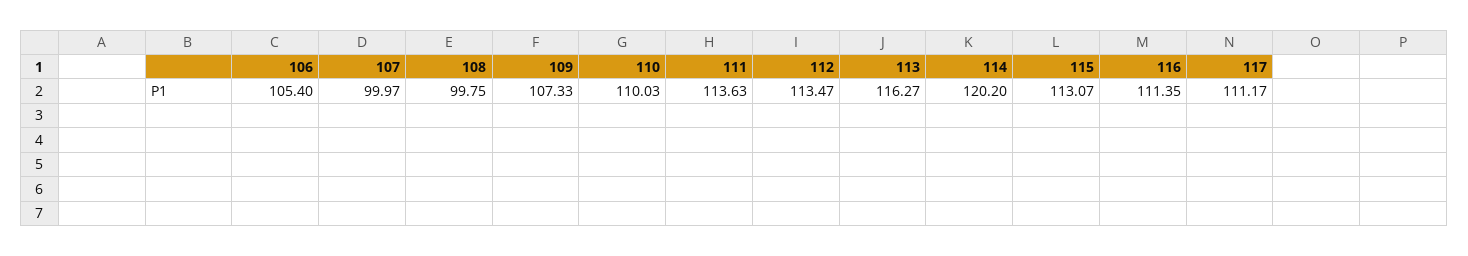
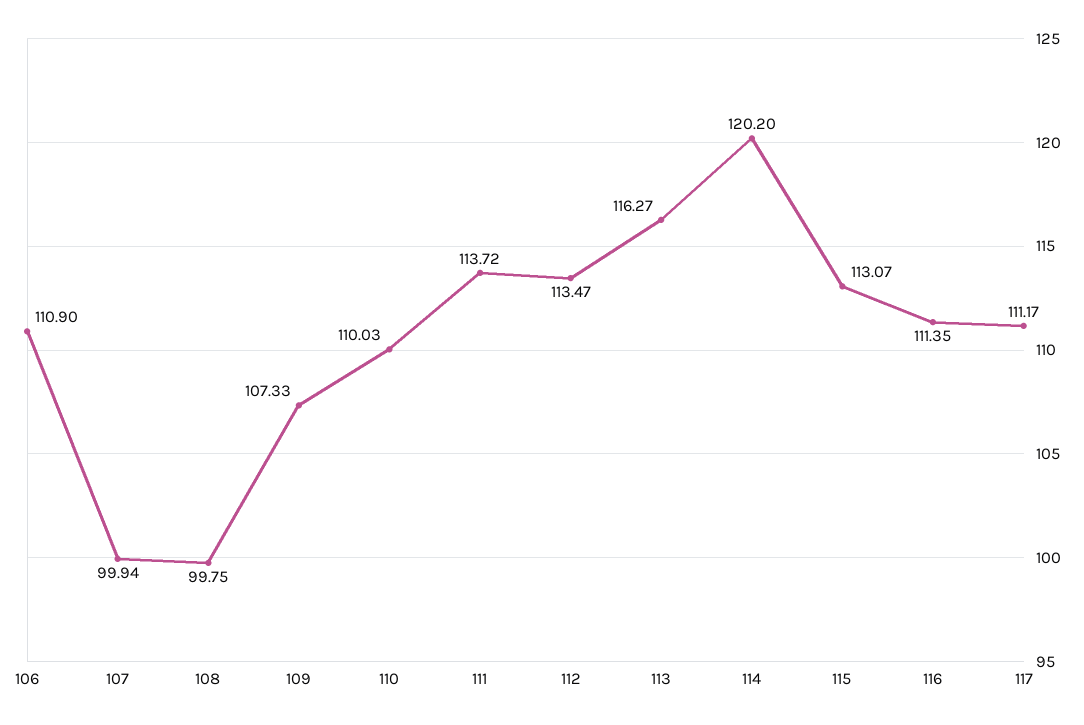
106: 105.4 -> 110.9
107: 99.97 -> 99.94
111: 113.63 -> 113.72

